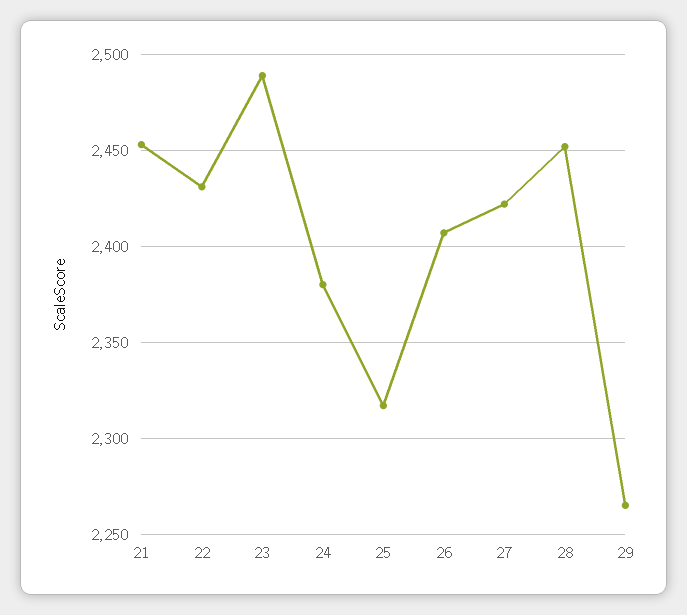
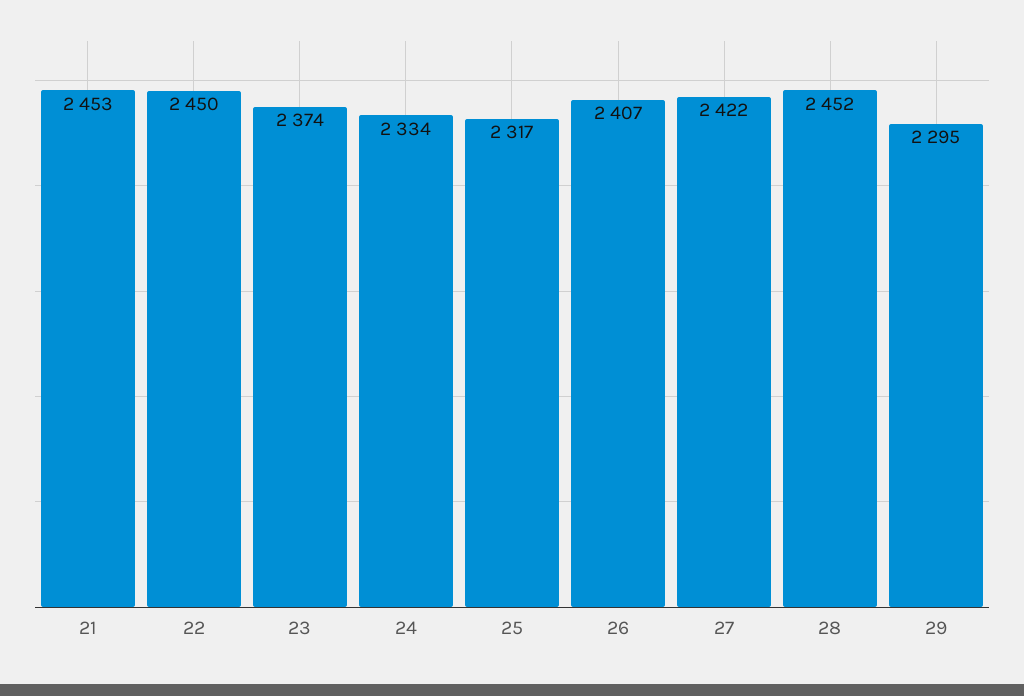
22: 2430 -> 2450
23: 2490 -> 2374
24: 2380 -> 2334
29: 2265 -> 2295

